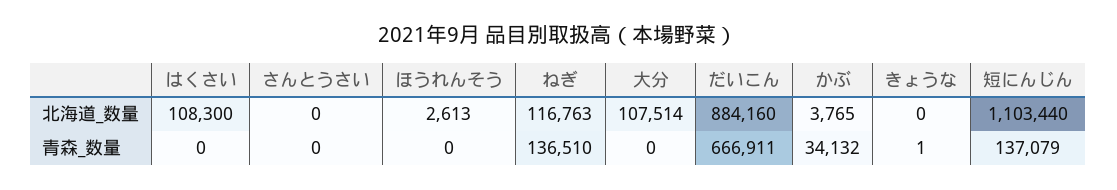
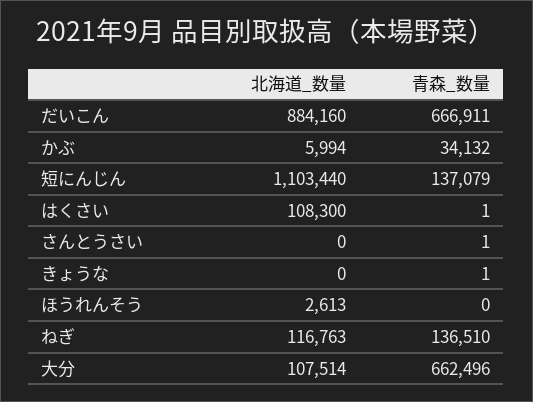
かぶ, 北海道_数量: 3765 -> 5994
はくさい, 青森_数量: 0 -> 1
さんとうさい, 青森_数量: 0 -> 1
大分, 青森_数量: 0 -> 662496

